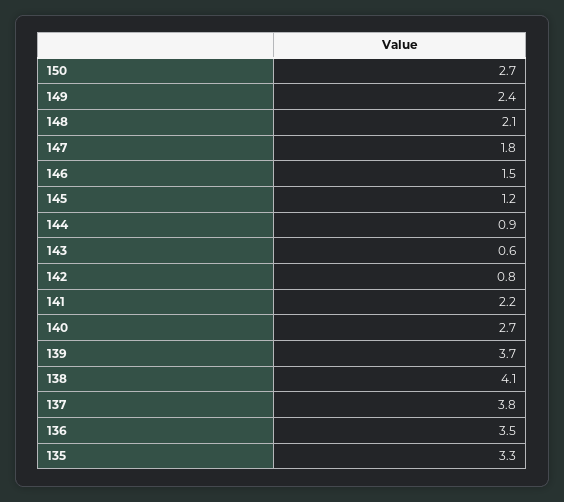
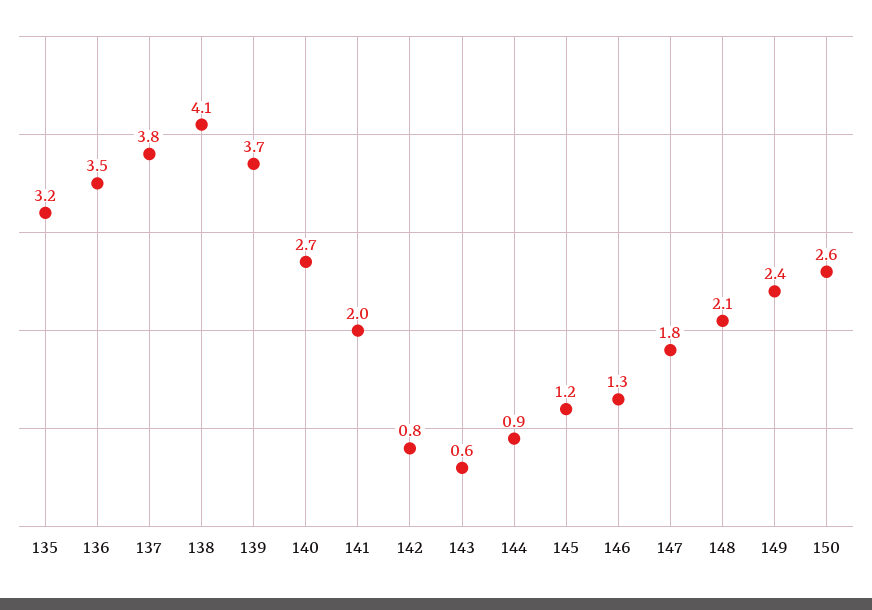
150: 2.7 -> 2.6
146: 1.5 -> 1.3
141: 2.2 -> 2
135: 3.3 -> 3.2

